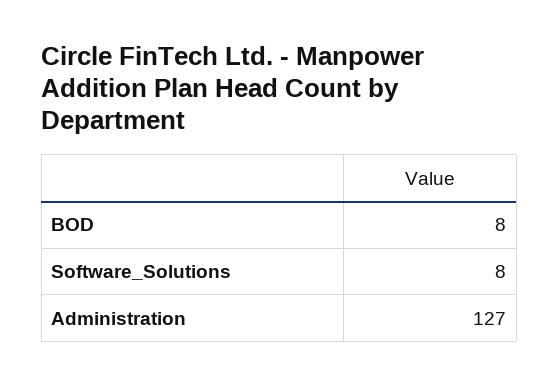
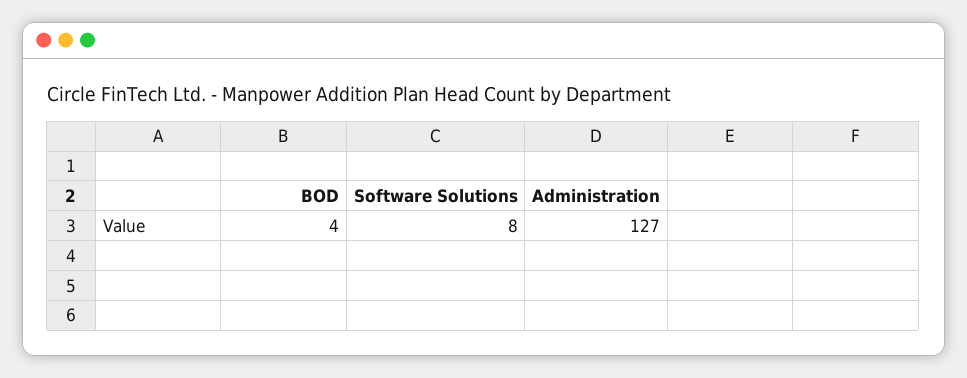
BOD: 8 -> 4

